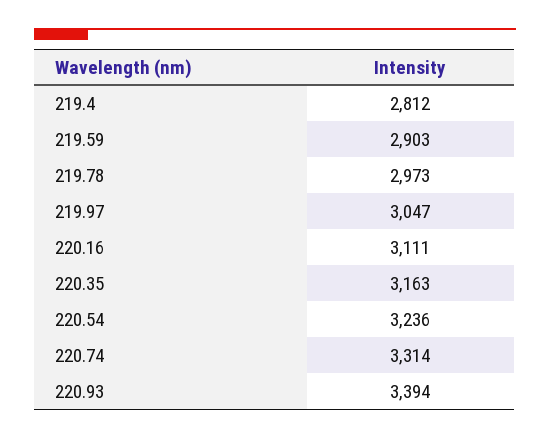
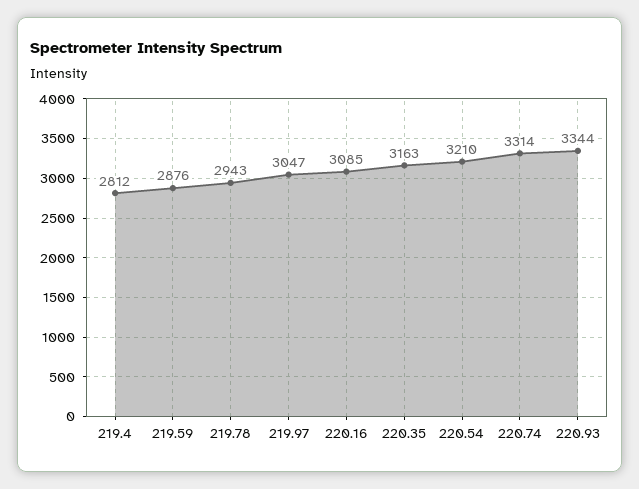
219.59: 2903 -> 2876
219.78: 2973 -> 2943
220.16: 3111 -> 3085
220.54: 3236 -> 3210
220.93: 3394 -> 3344

